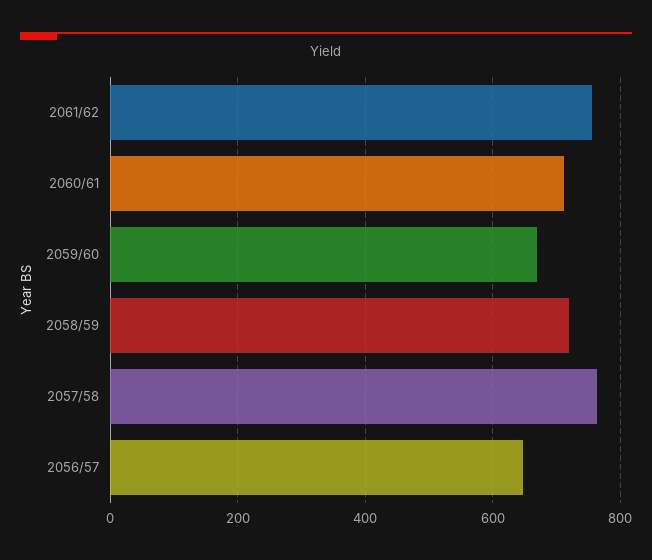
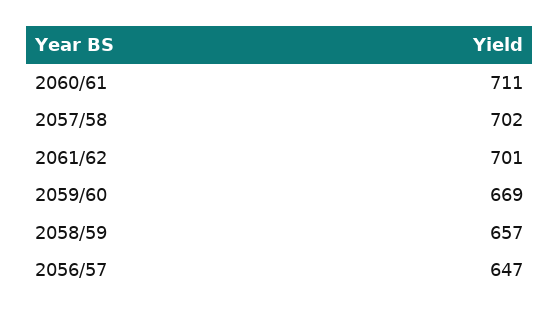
2061/62: 760 -> 701
2058/59: 720 -> 657
2057/58: 760 -> 702

